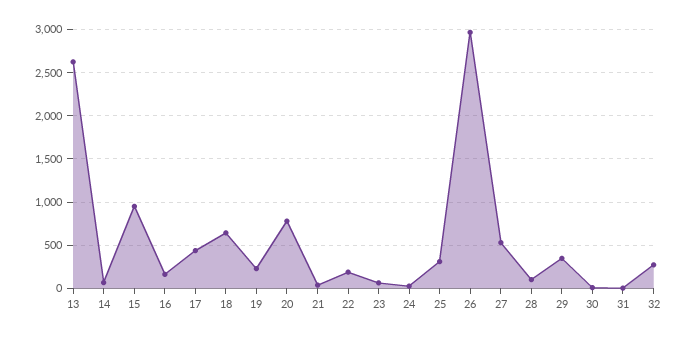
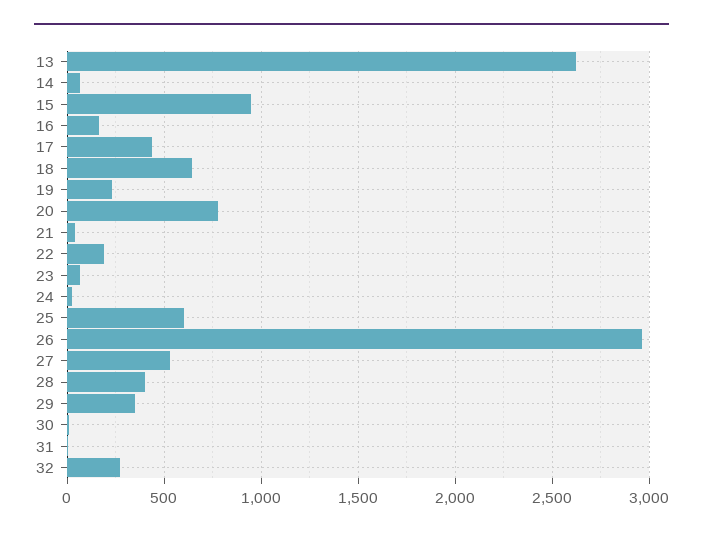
25: 300 -> 600
28: 100 -> 400

